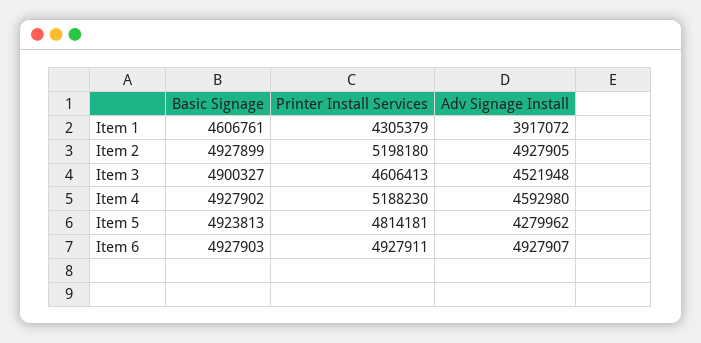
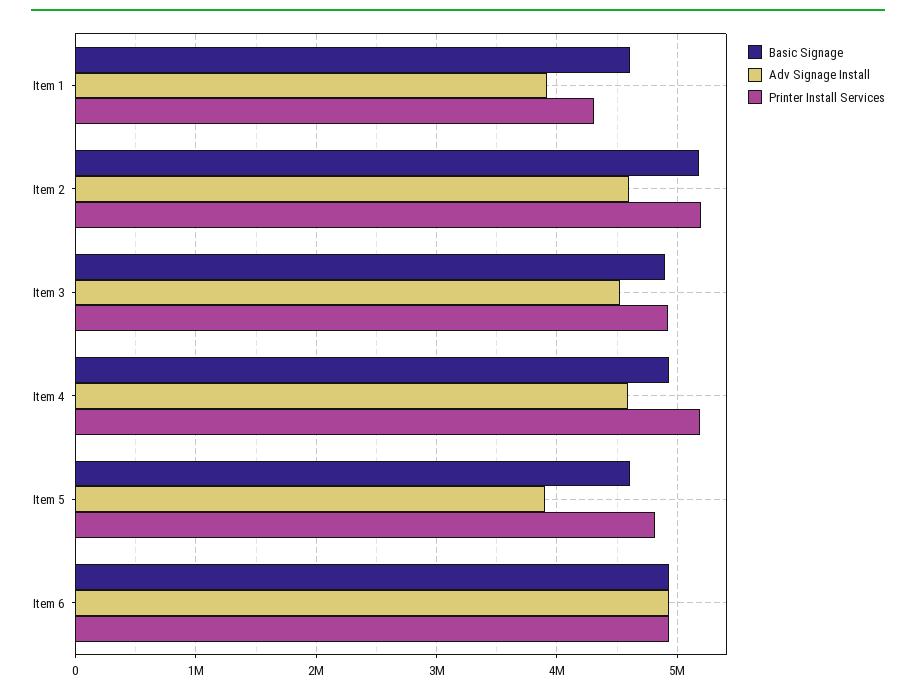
Basic Signage, Item 2: 4927899 -> 5200000
Adv Signage Install, Item 2: 4927905 -> 4600000
Printer Install Services, Item 3: 4606413 -> 4900000
Basic Signage, Item 5: 4923813 -> 4600000
Adv Signage Install, Item 5: 4279962 -> 3900000

